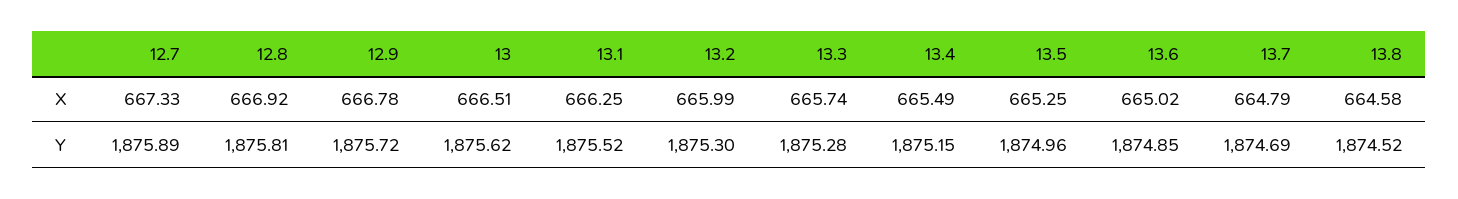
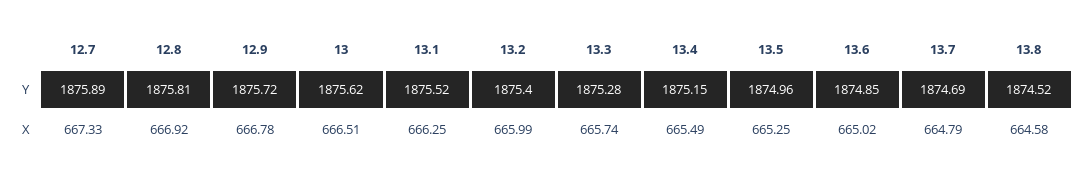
13.2, Y: 1875.3 -> 1875.4

